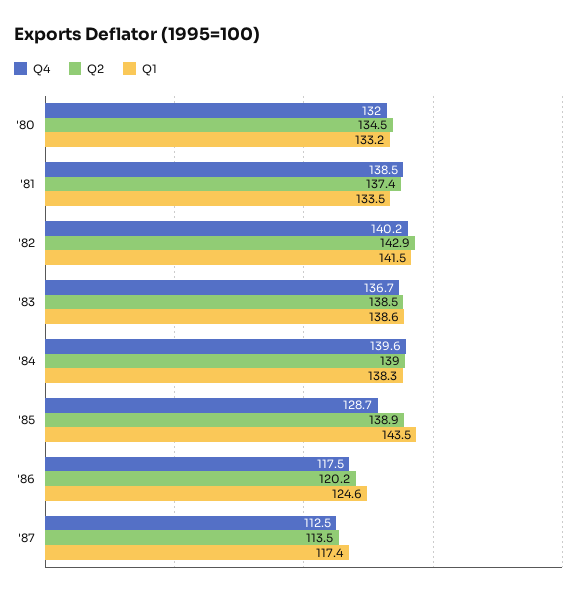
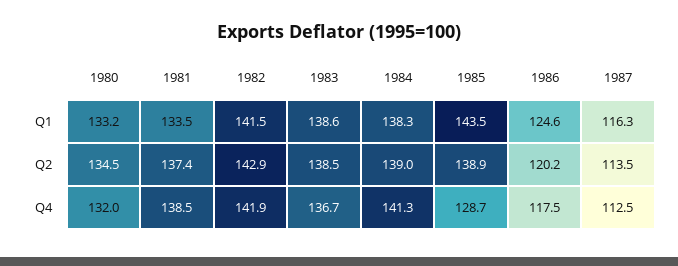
Q4, '82: 140.2 -> 141.9
Q4, '84: 139.6 -> 141.3
Q1, '87: 117.4 -> 116.3

